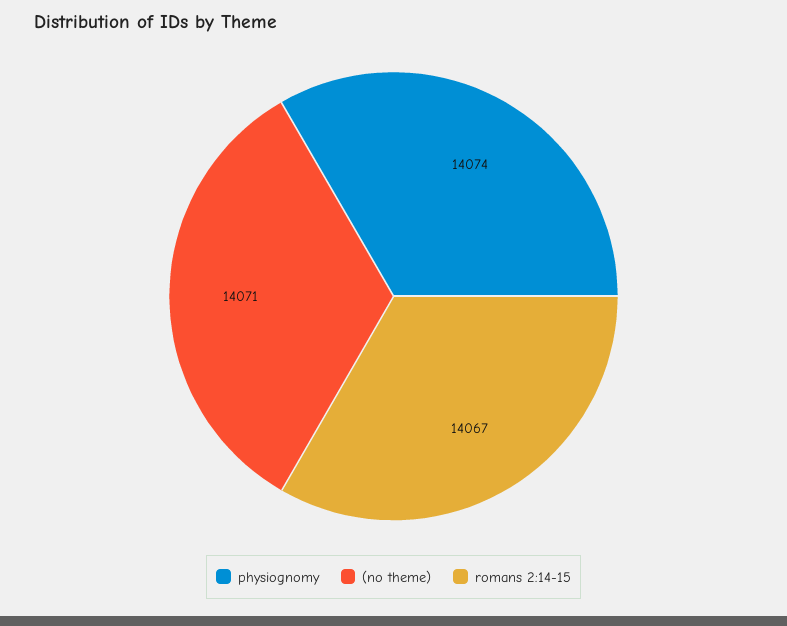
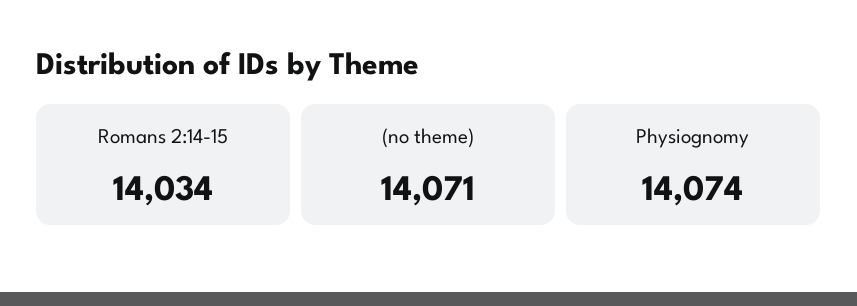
romans 2:14-15: 14067 -> 14034

